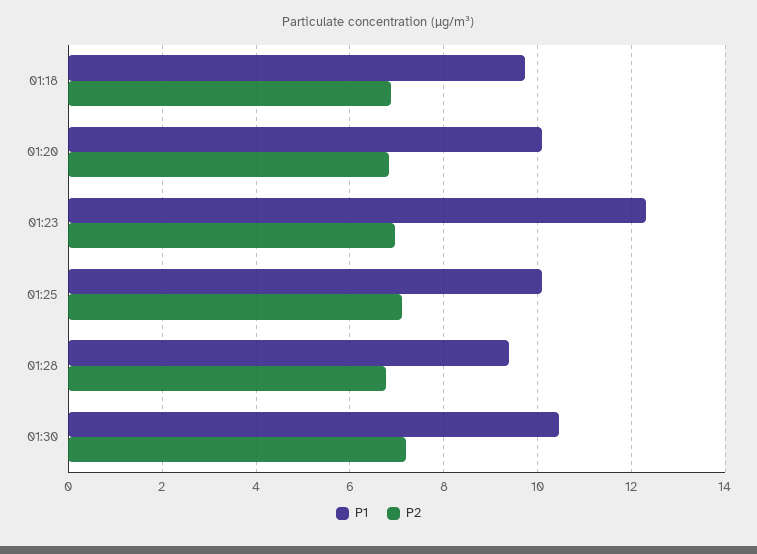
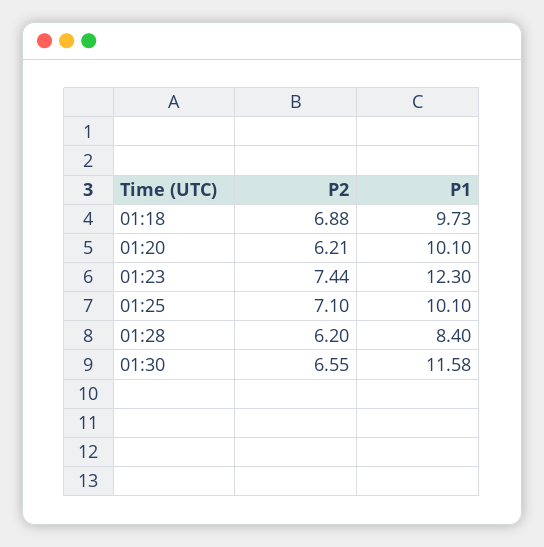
P2, 01:20: 6.8 -> 6.21
P2, 01:23: 7 -> 7.44
P1, 01:28: 9.4 -> 8.4
P2, 01:28: 6.8 -> 6.2
P1, 01:30: 10.4 -> 11.58
P2, 01:30: 7.2 -> 6.55

